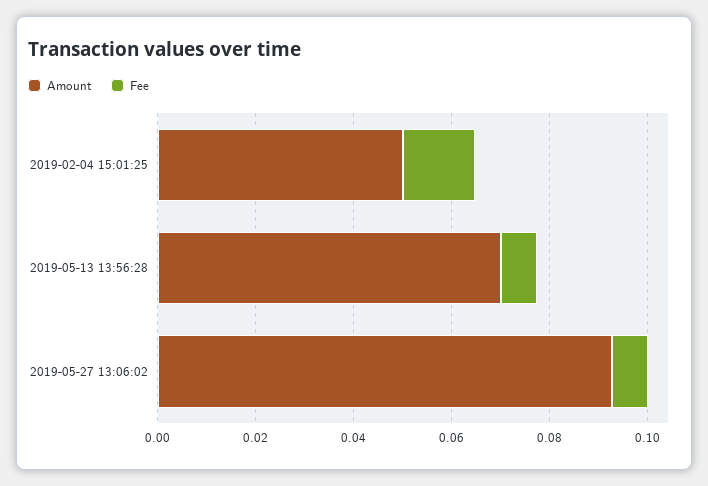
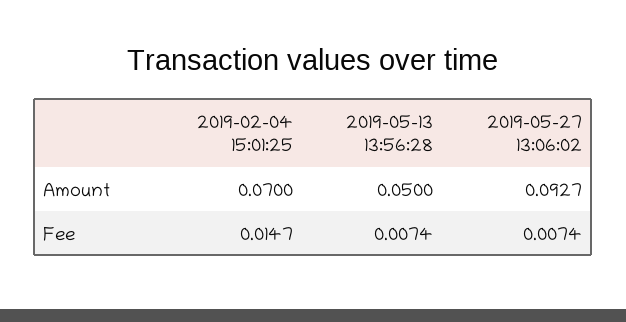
Amount, 2019-02-04 15:01:25: 0.05 -> 0.07
Amount, 2019-05-13 13:56:28: 0.07 -> 0.05

